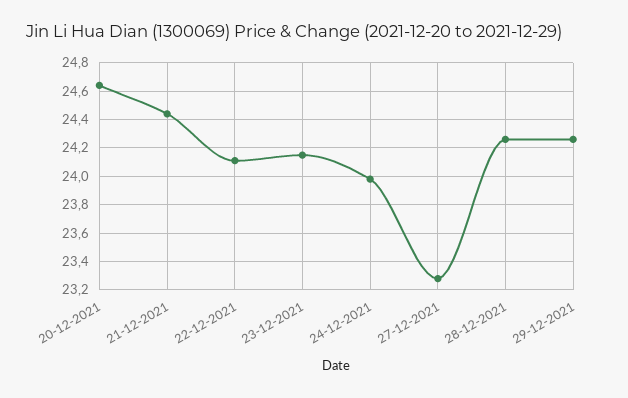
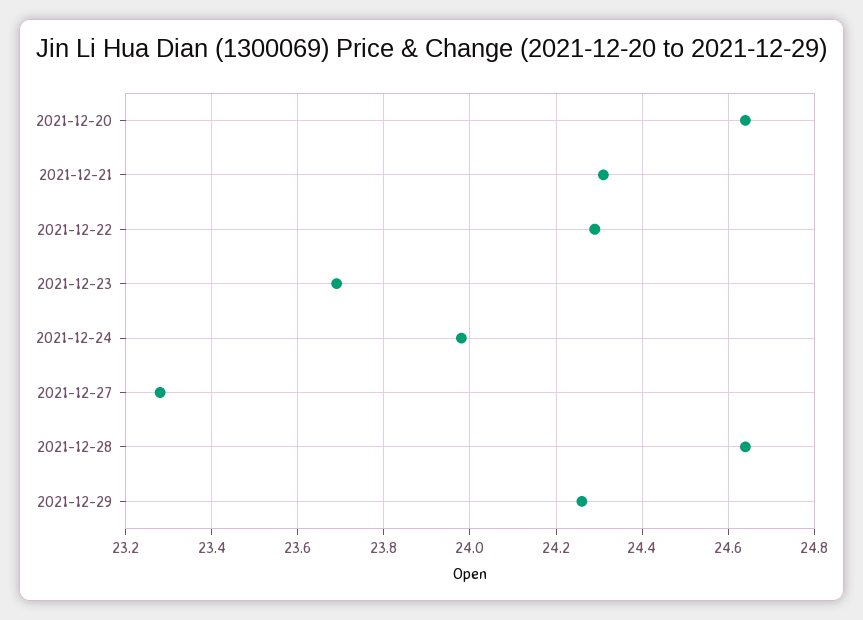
21-12-2021: 24.45 -> 24.3
22-12-2021: 24.1 -> 24.3
23-12-2021: 24.15 -> 23.7
28-12-2021: 24.25 -> 24.65

